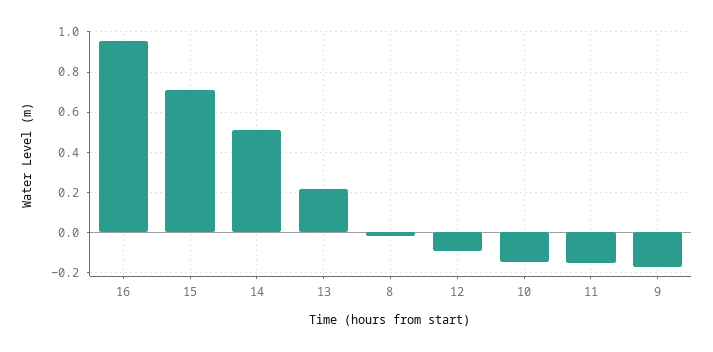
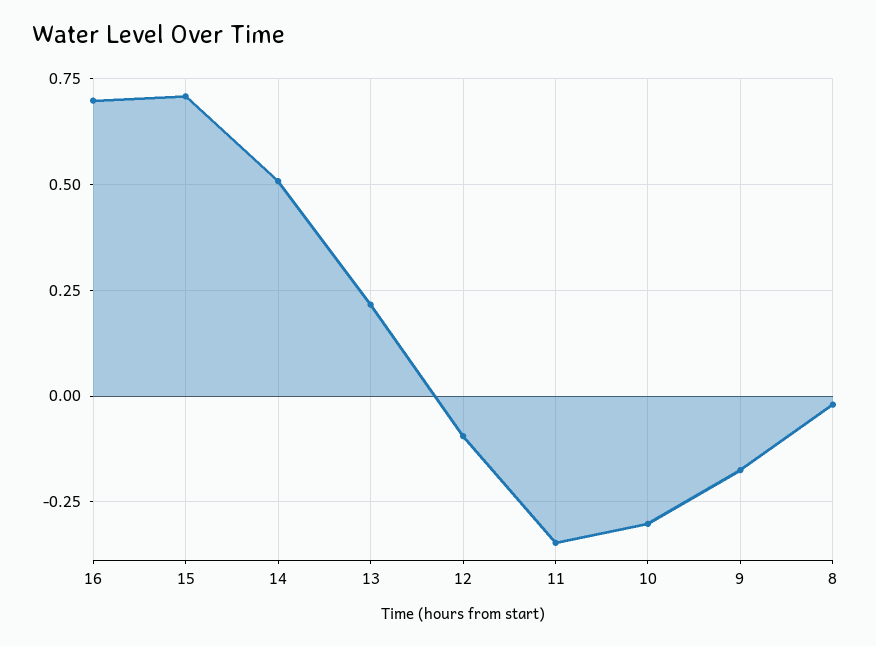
16: 0.95 -> 0.7
10: -0.15 -> -0.3
11: -0.15 -> -0.35

